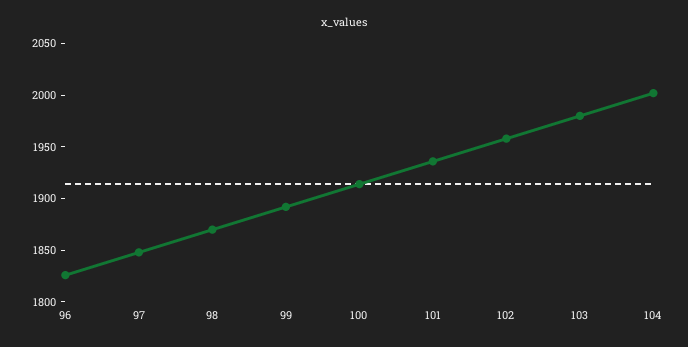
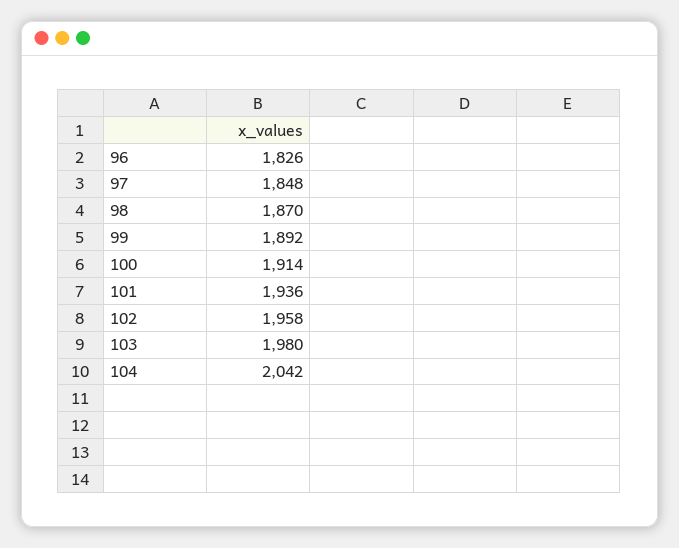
104: 2000 -> 2042

